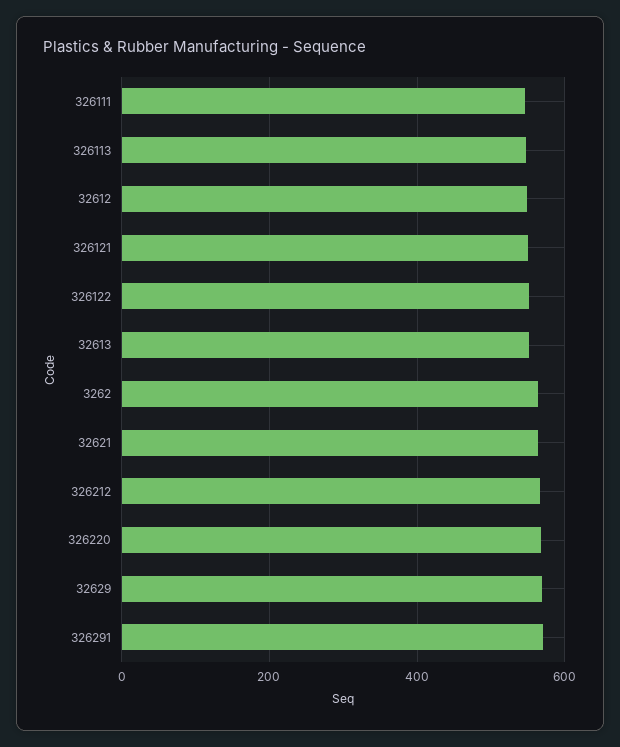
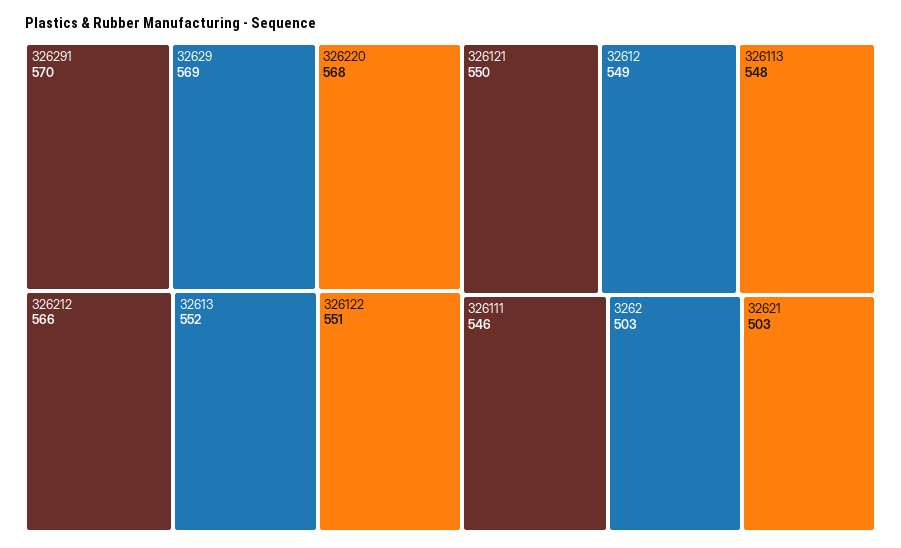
3262: 560 -> 503
32621: 560 -> 503

